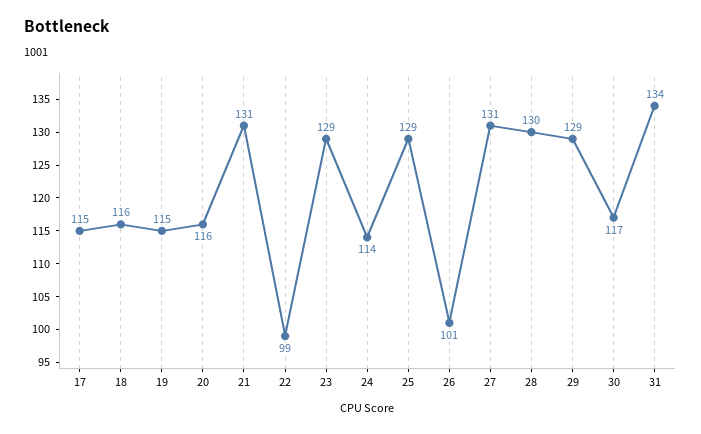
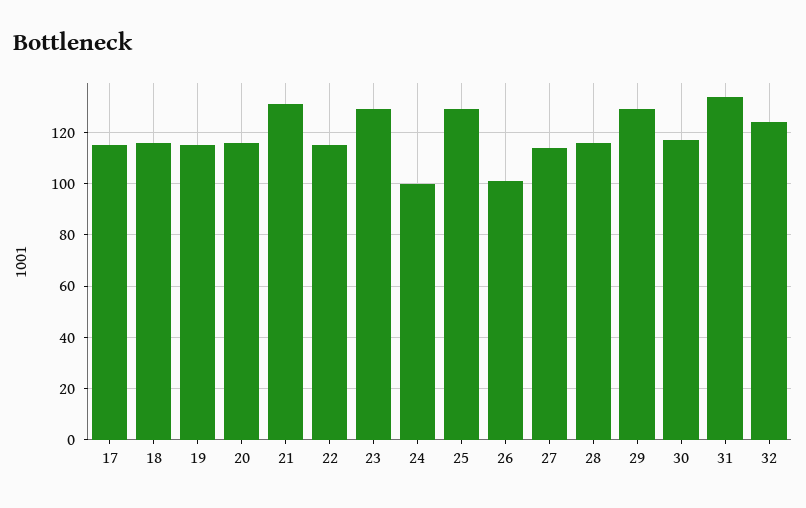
22: 99 -> 115
24: 114 -> 100
27: 131 -> 115
28: 130 -> 115
32: none -> 125

